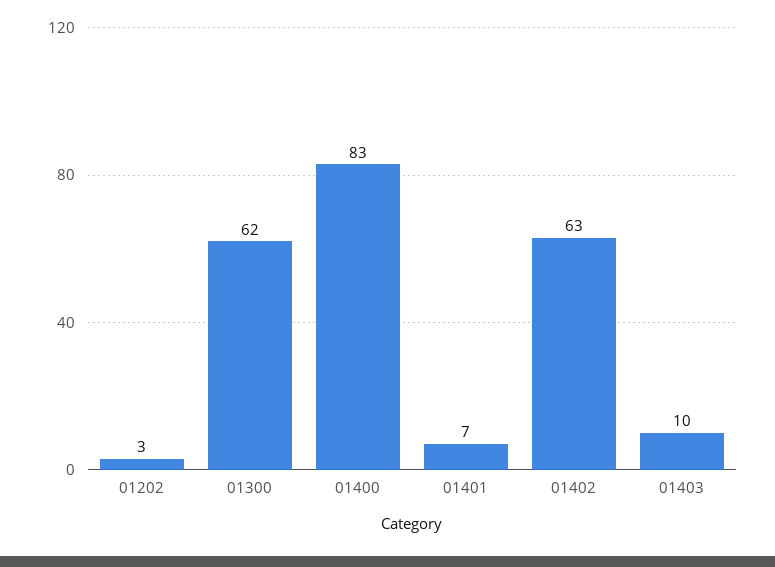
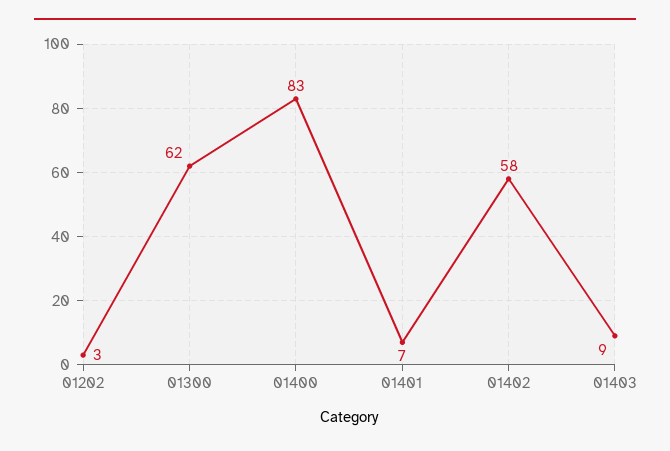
01402: 63 -> 58
01403: 10 -> 9

